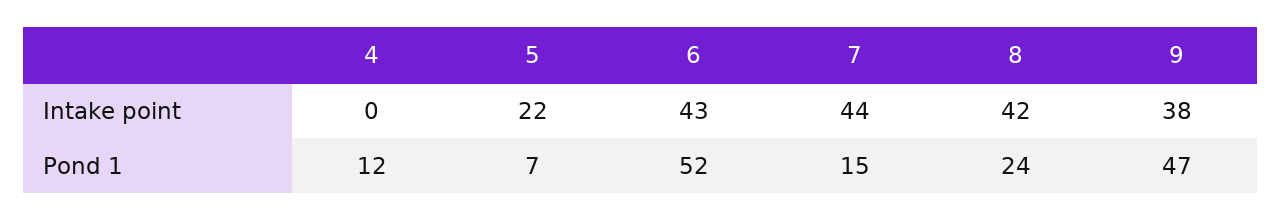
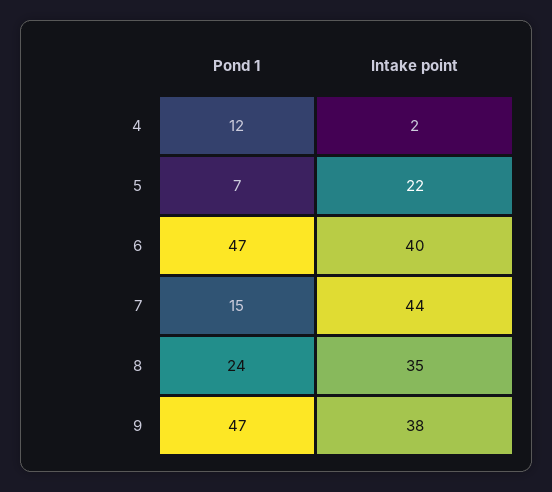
4, Intake point: 0 -> 2
6, Intake point: 43 -> 40
8, Intake point: 42 -> 35
6, Pond 1: 52 -> 47

